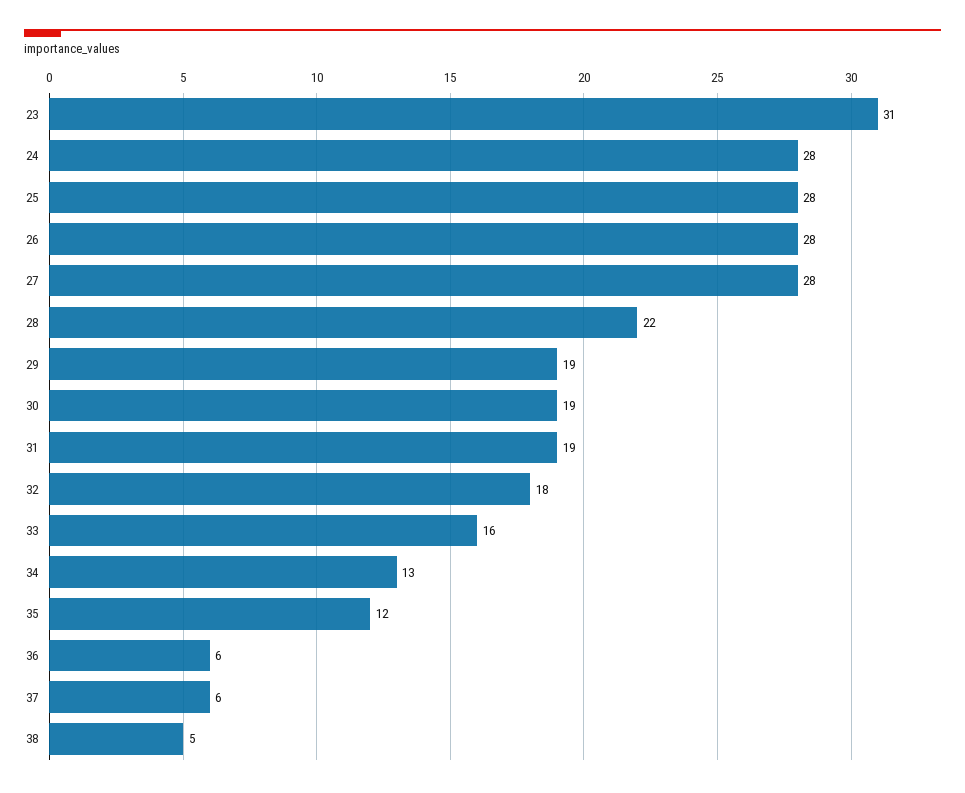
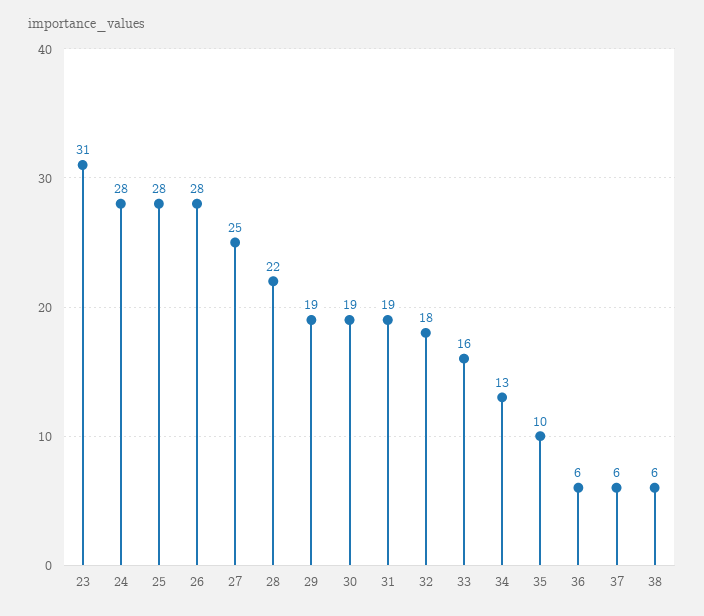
27: 28 -> 25
35: 12 -> 10
38: 5 -> 6

